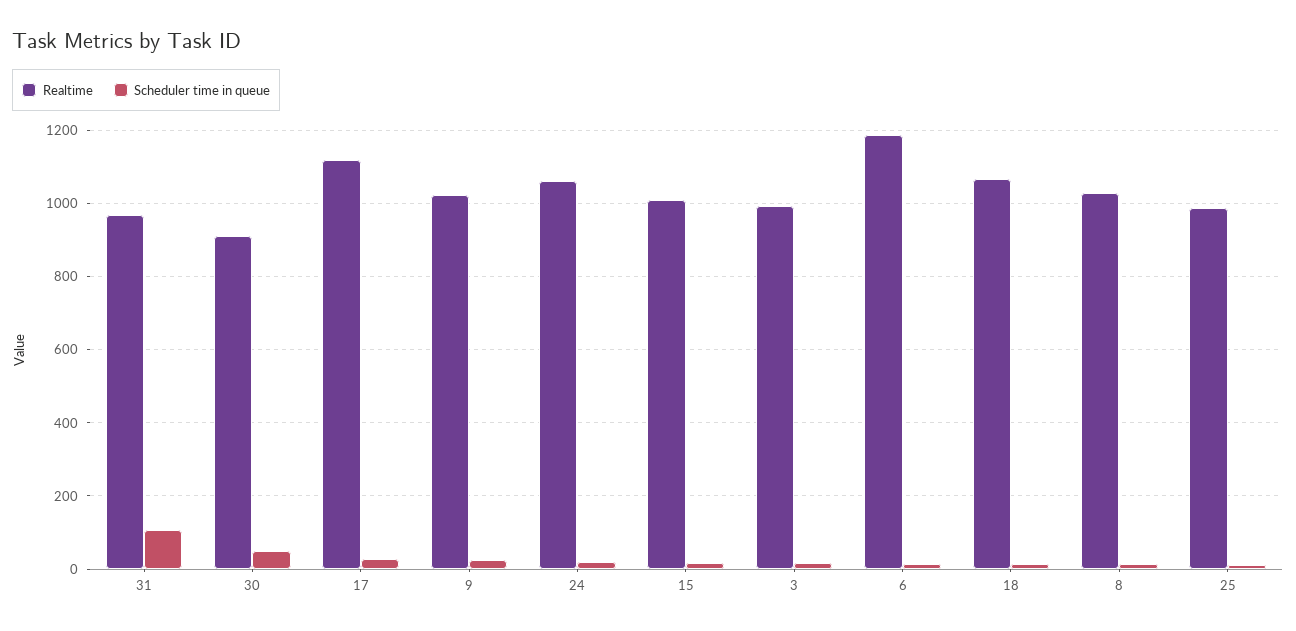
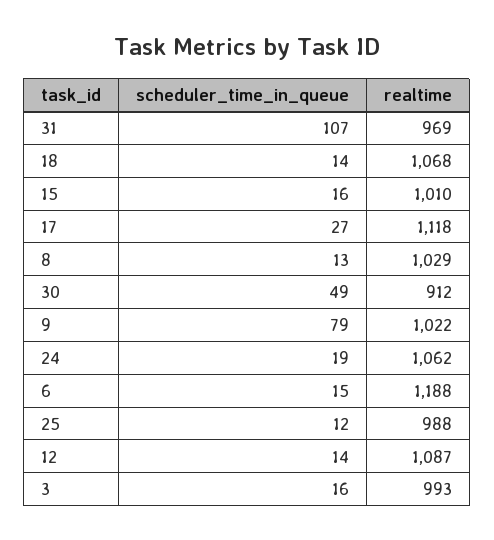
Scheduler time in queue, 9: 20 -> 79
Scheduler time in queue, 12: none -> 14
Realtime, 12: none -> 1087

